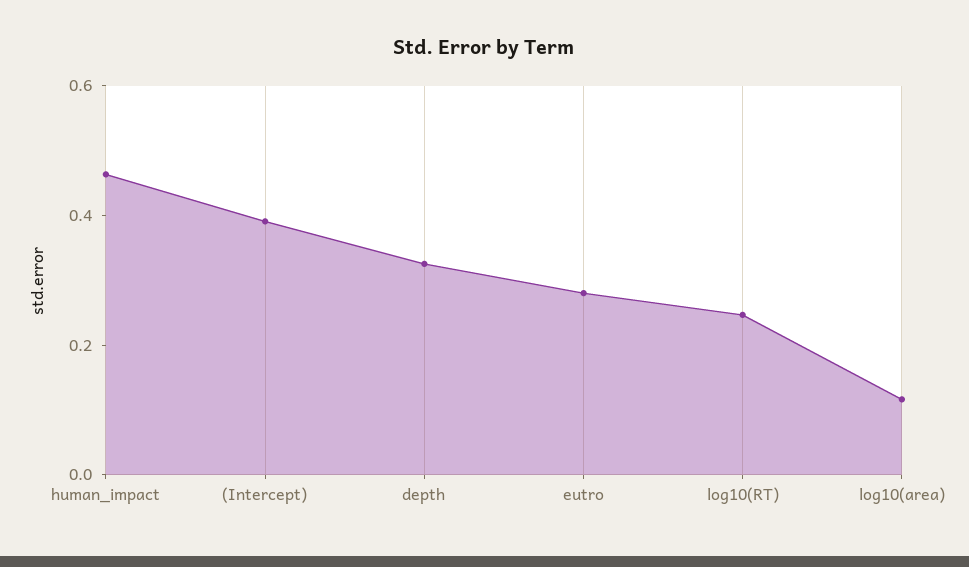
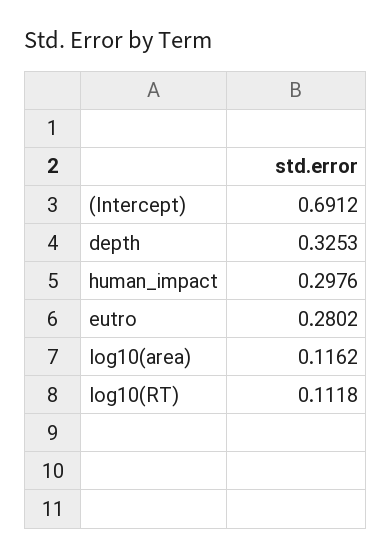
human_impact: 0.45 -> 0.2976
(Intercept): 0.4 -> 0.6912
log10(RT): 0.25 -> 0.1118

